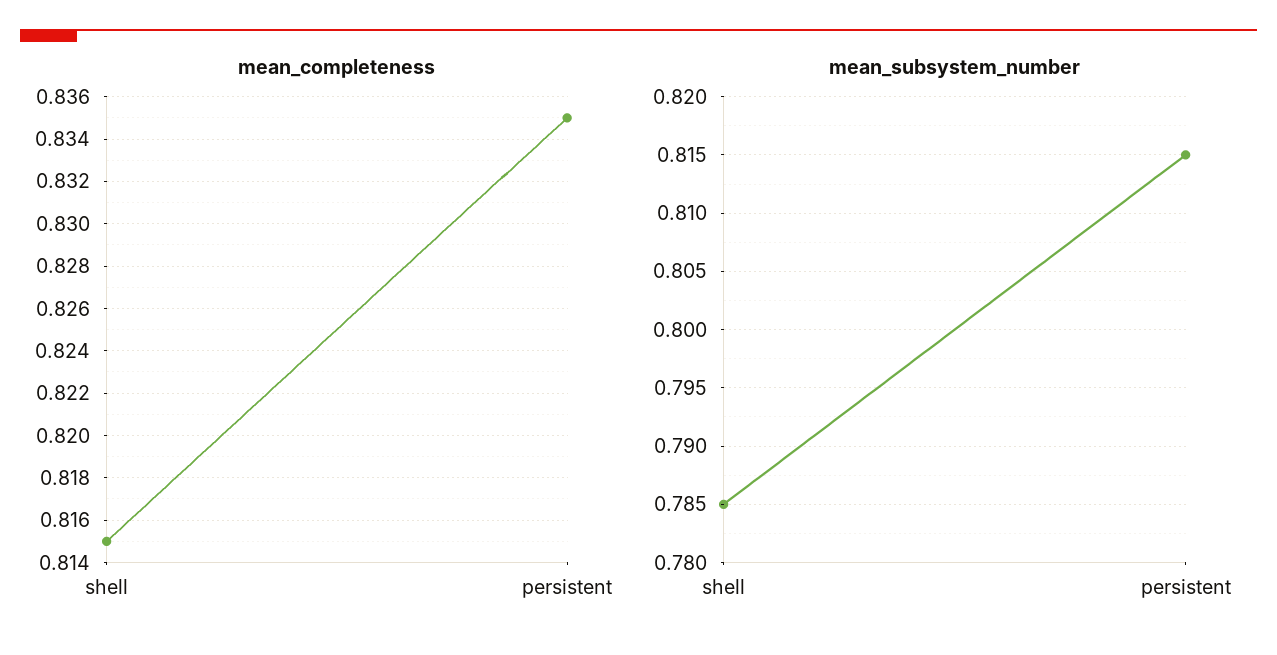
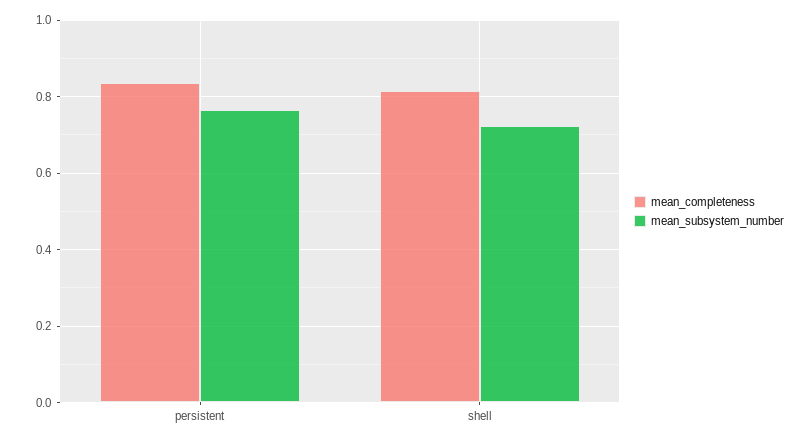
mean_subsystem_number, shell: 0.785 -> 0.72
mean_subsystem_number, persistent: 0.815 -> 0.76

